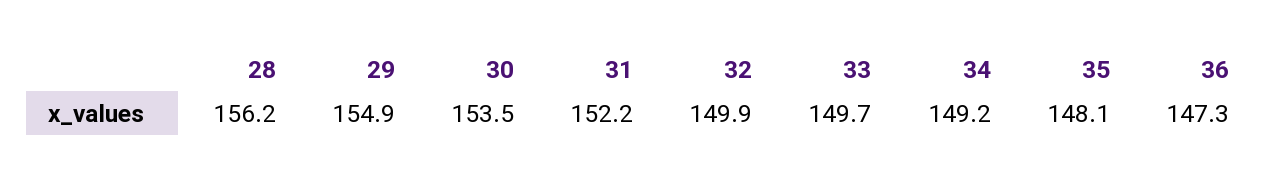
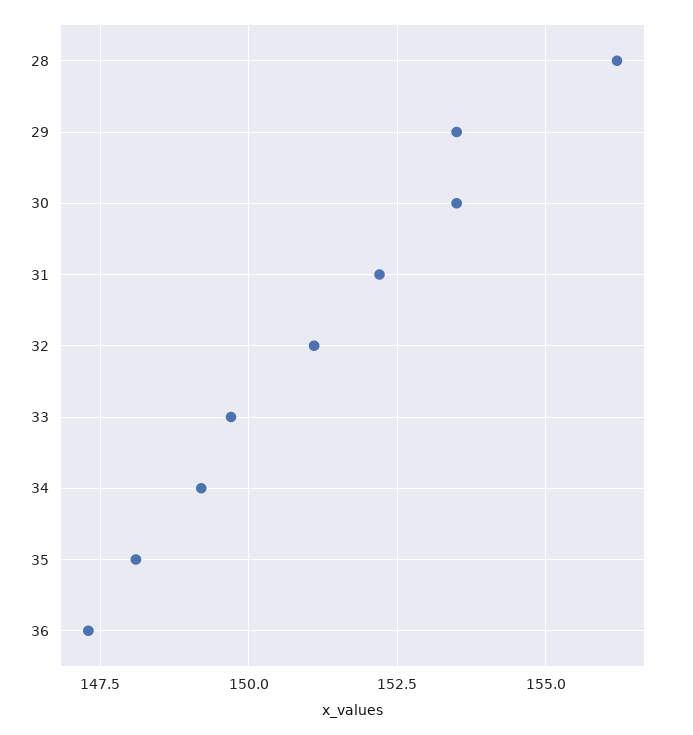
29: 154.9 -> 153.5
32: 149.9 -> 151

